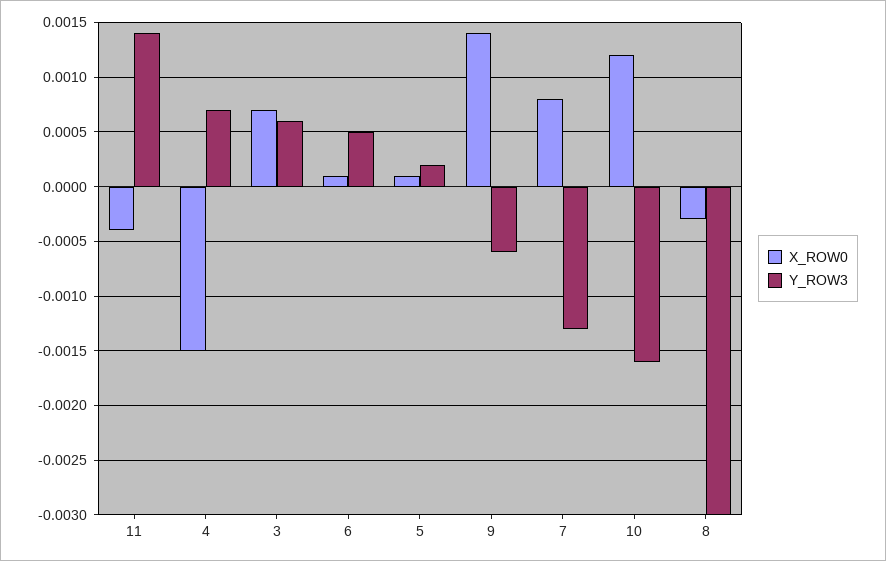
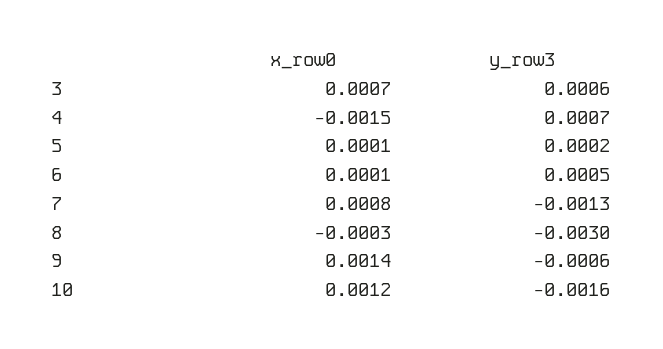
X_ROW0, 11: -0.0004 -> none
Y_ROW3, 11: 0.0014 -> none

